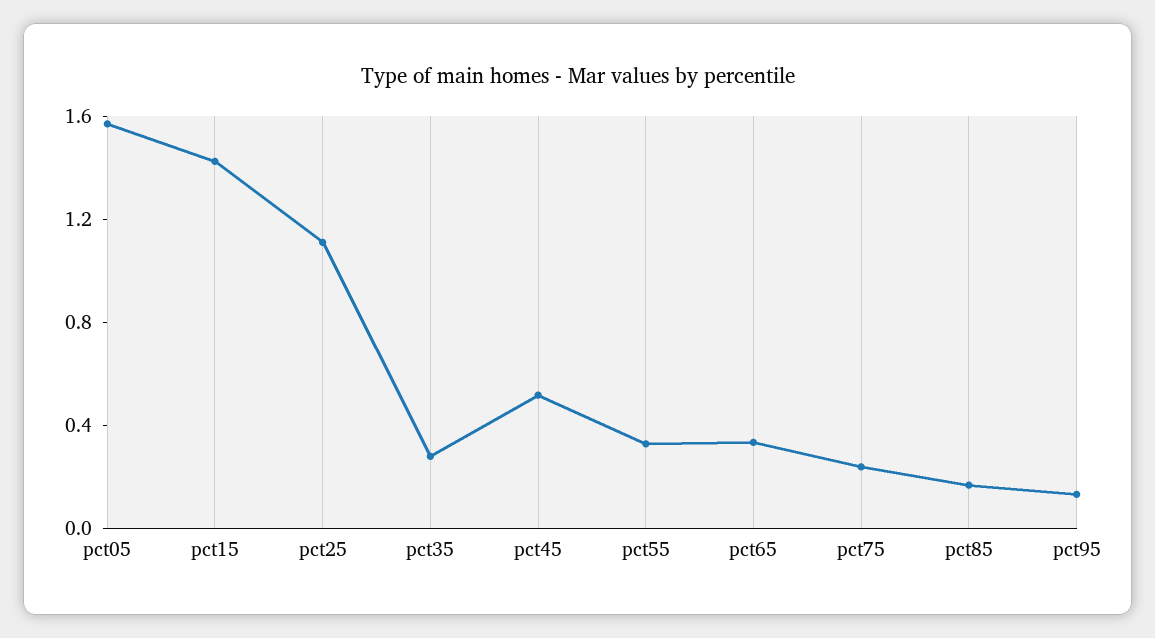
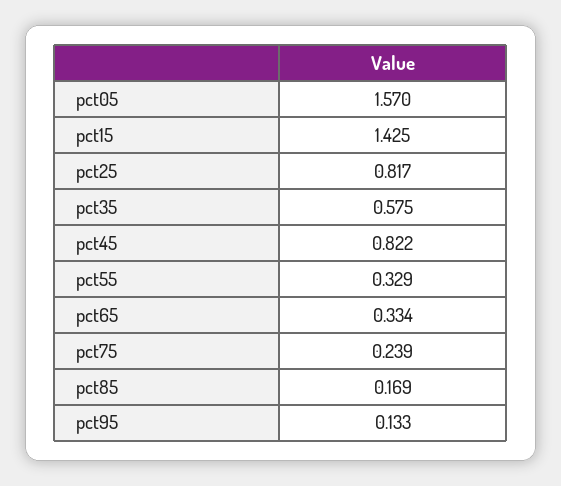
pct25: 1.1 -> 0.817
pct35: 0.3 -> 0.575
pct45: 0.5 -> 0.822

